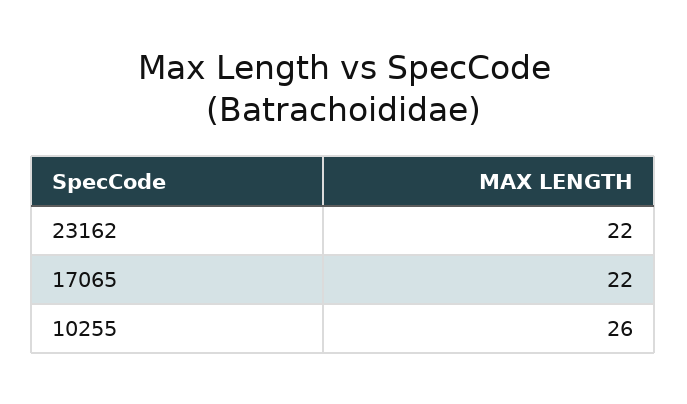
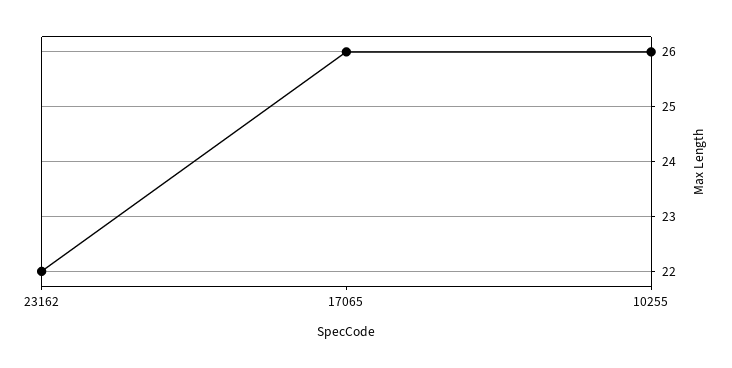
17065: 22 -> 26

